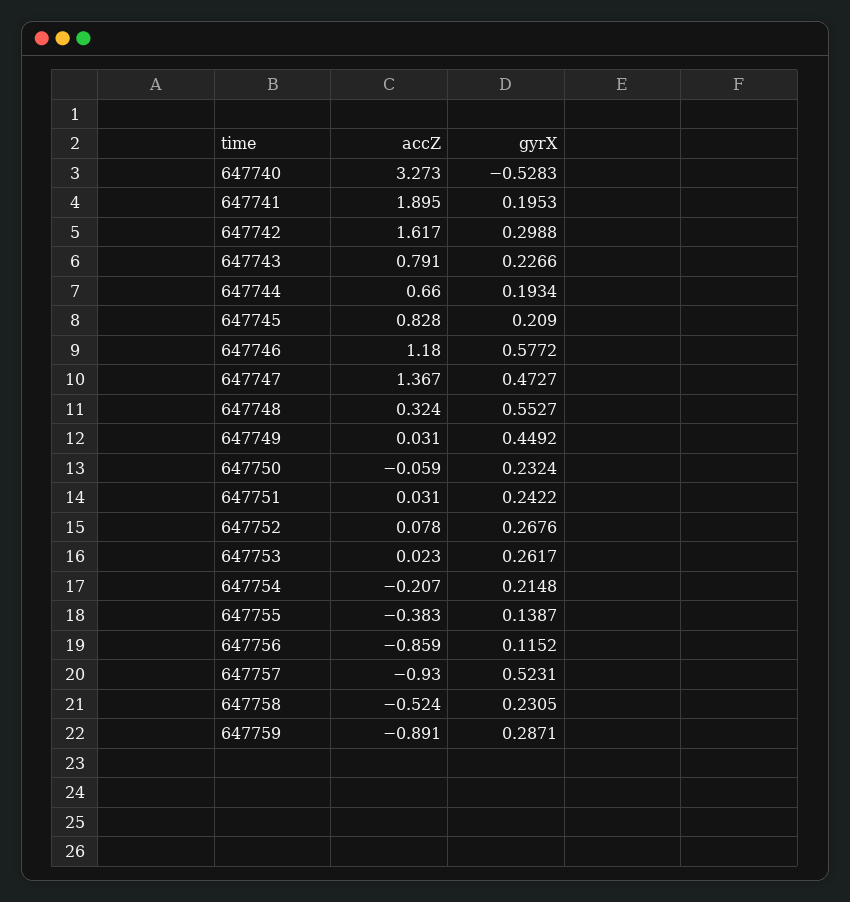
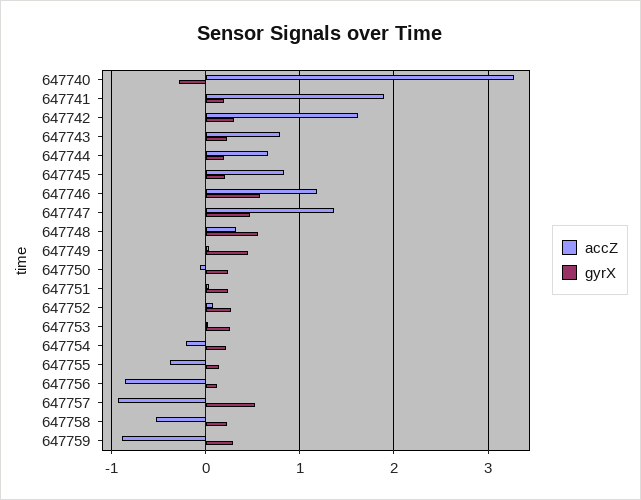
gyrX, 647740: -0.5283 -> -0.3

